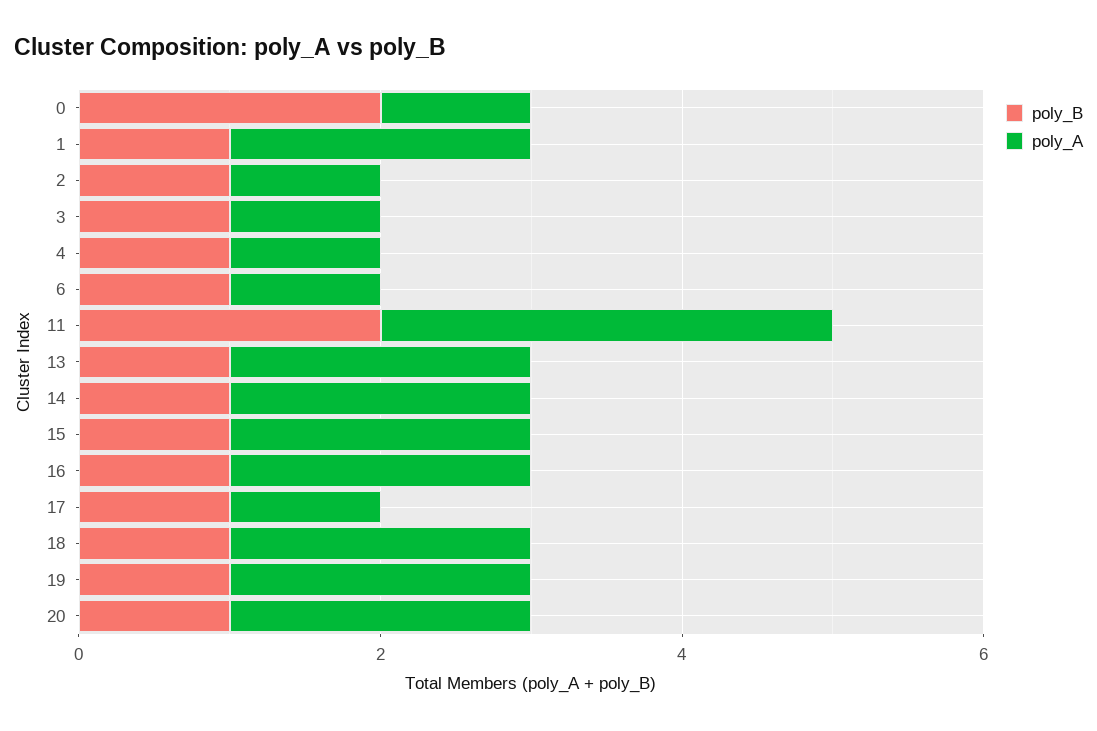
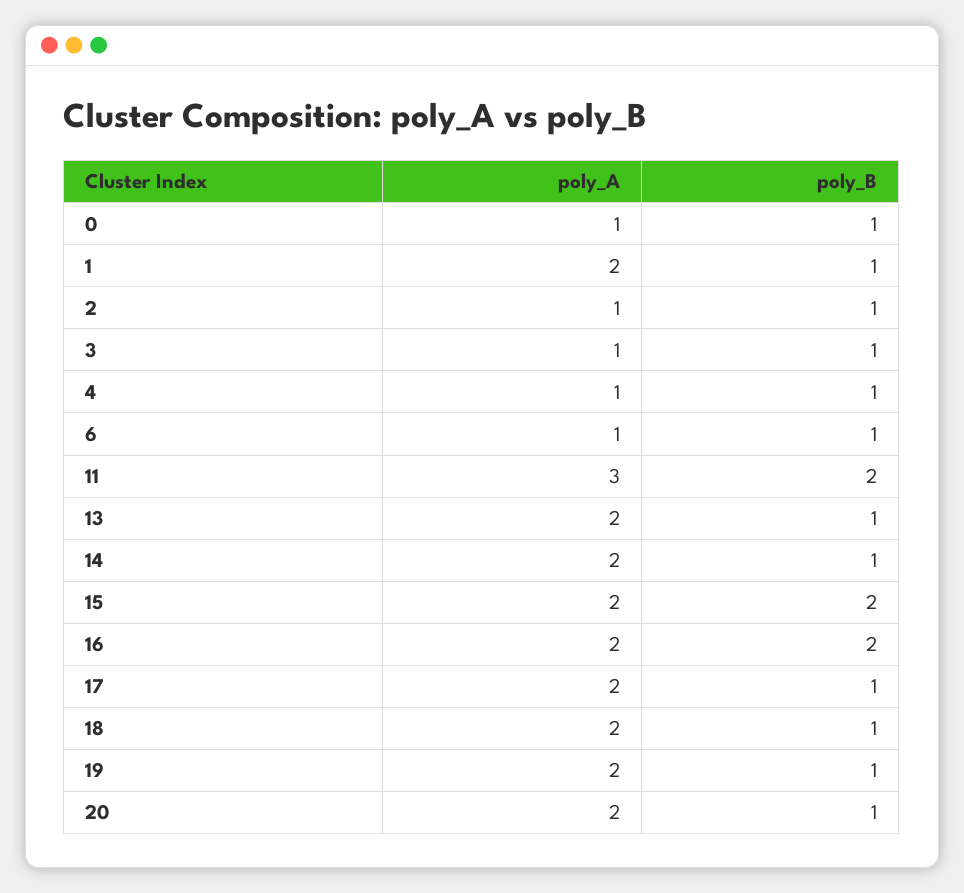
poly_B, 0: 2 -> 1
poly_B, 15: 1 -> 2
poly_B, 16: 1 -> 2
poly_A, 17: 1 -> 2

